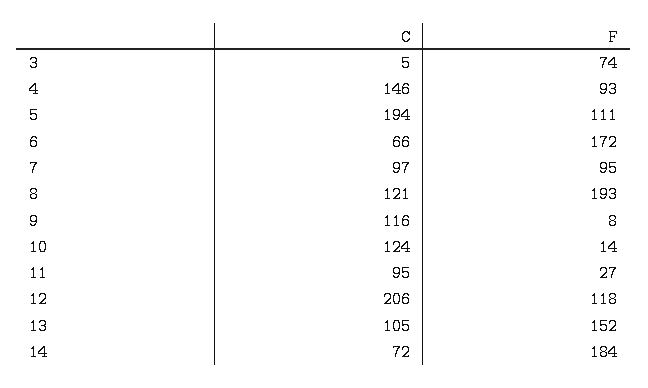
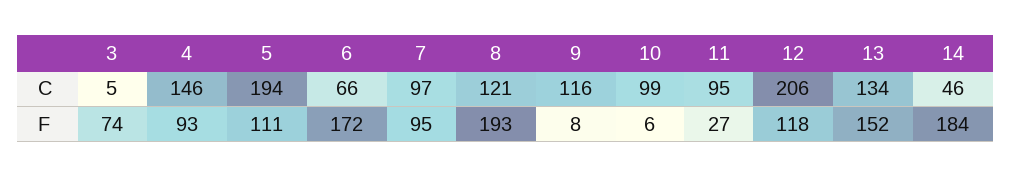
C, 10: 124 -> 99
F, 10: 14 -> 6
C, 13: 105 -> 134
C, 14: 72 -> 46

